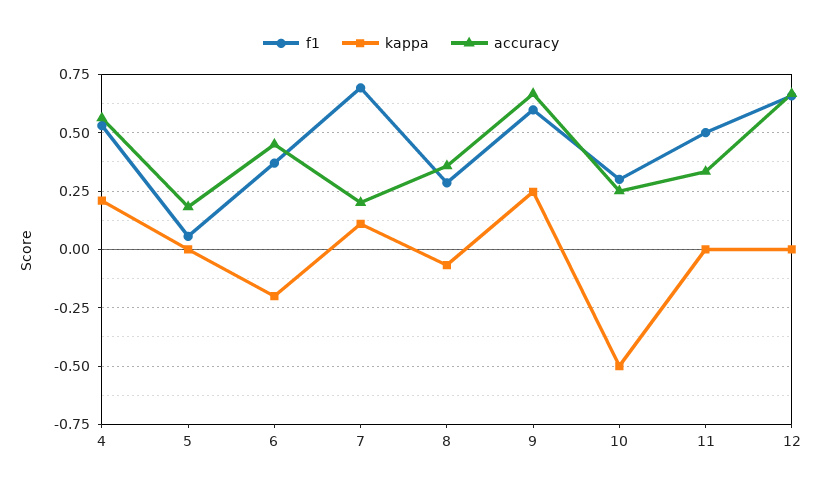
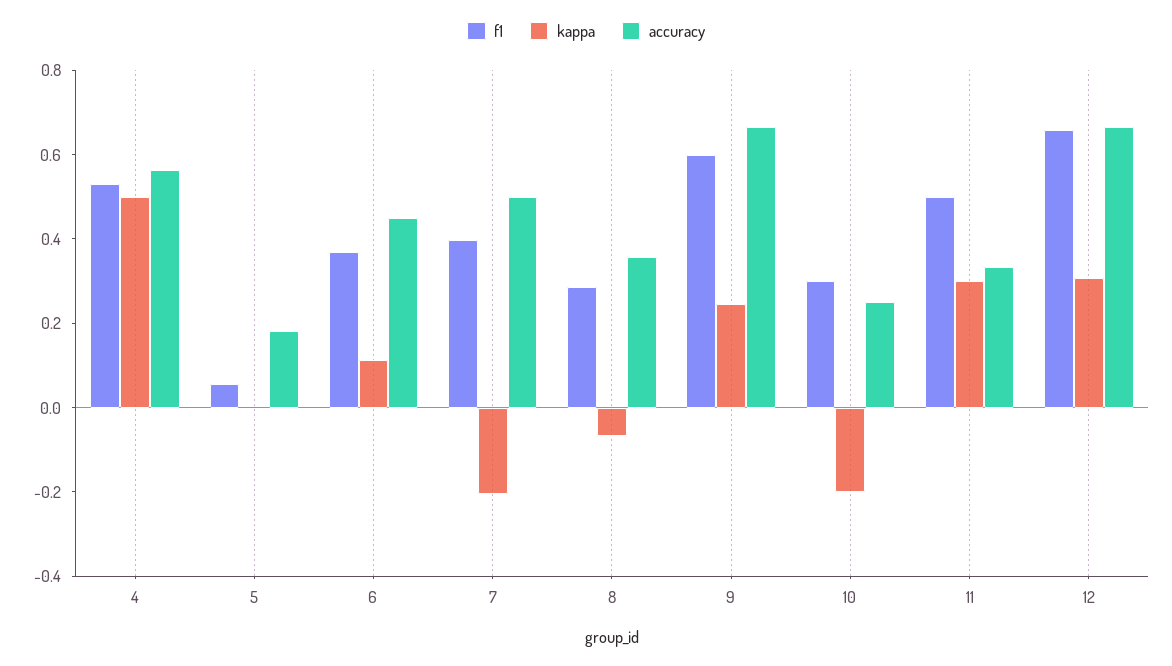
kappa, 4: 0.2 -> 0.5
kappa, 6: -0.2 -> 0.1
f1, 7: 0.7 -> 0.4
kappa, 7: 0.1 -> -0.2
accuracy, 7: 0.2 -> 0.5
kappa, 10: -0.5 -> -0.2
kappa, 11: 0 -> 0.3
kappa, 12: 0 -> 0.3

